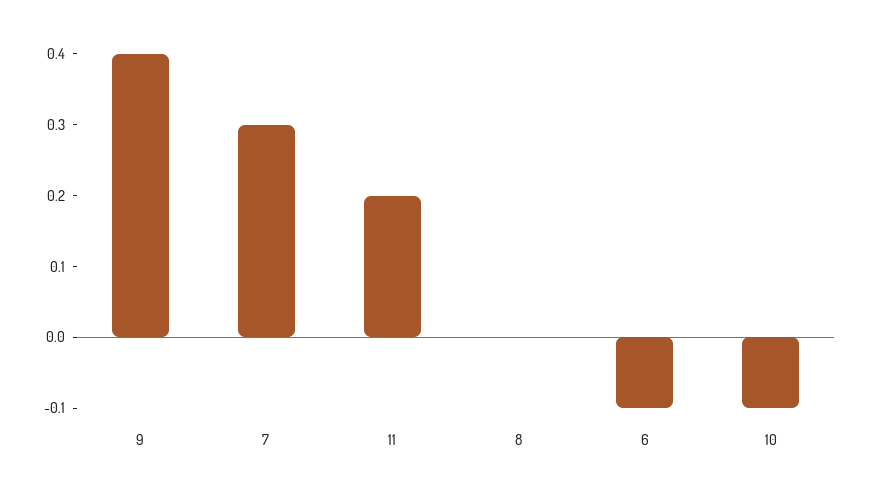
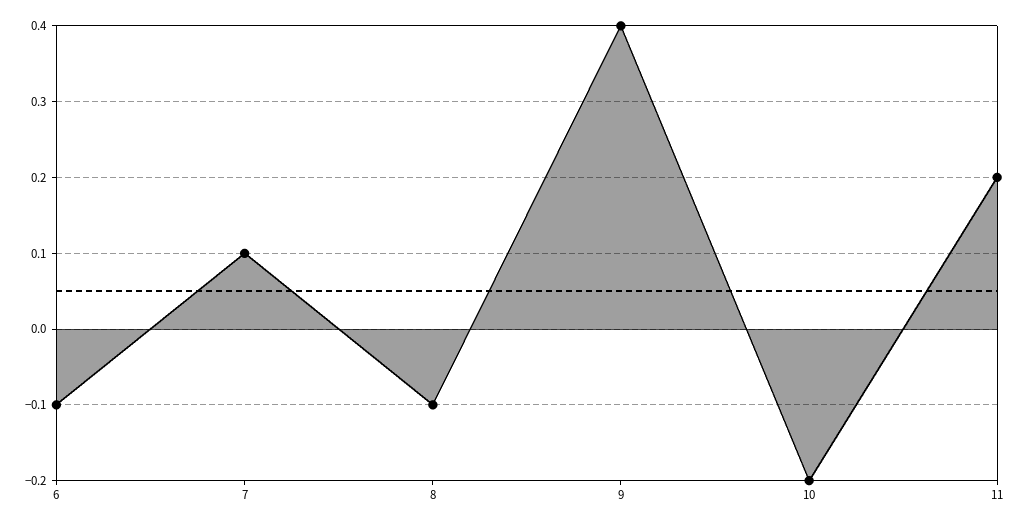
7: 0.3 -> 0.1
8: 0 -> -0.1
10: -0.1 -> -0.2

